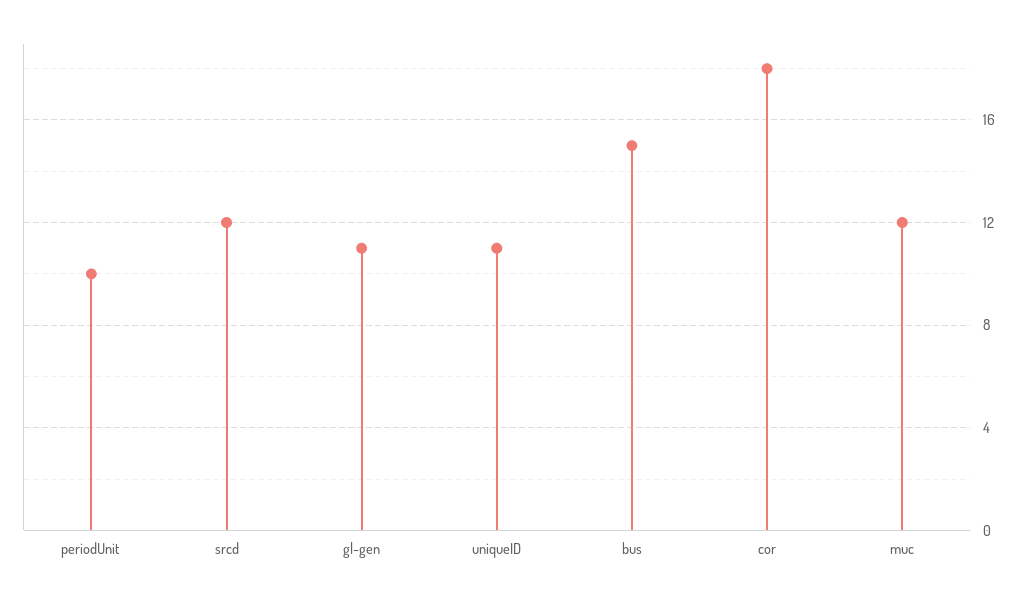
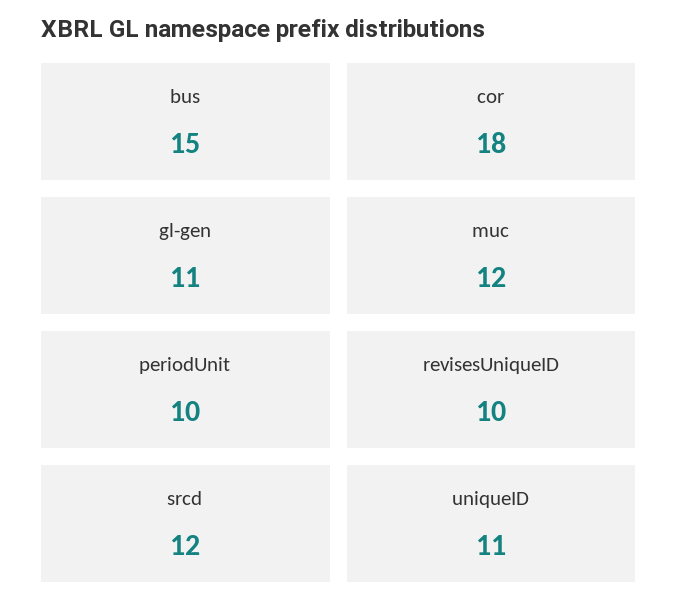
revisesUniqueID: none -> 10

